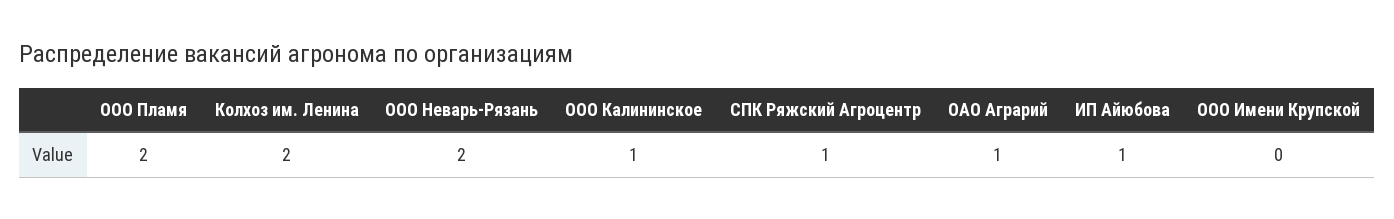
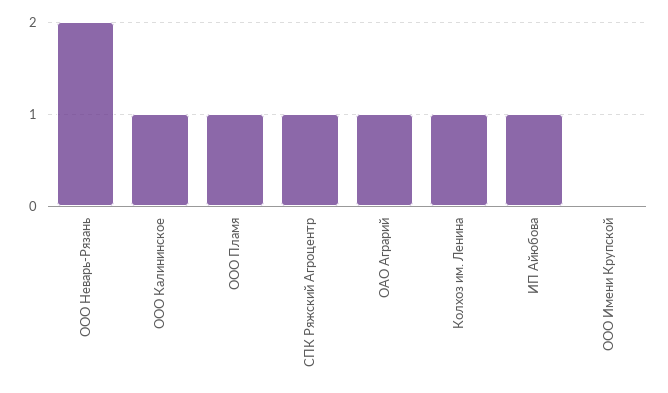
ООО Пламя: 2 -> 1
Колхоз им. Ленина: 2 -> 1

